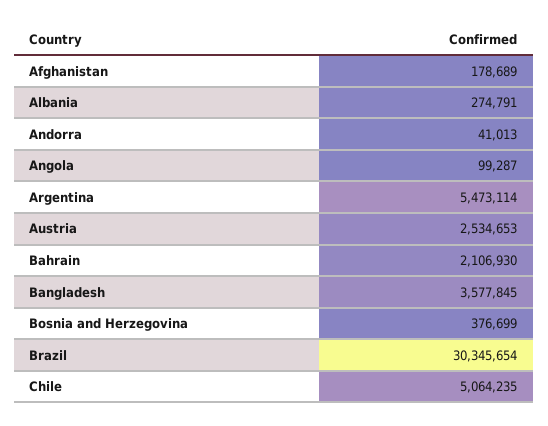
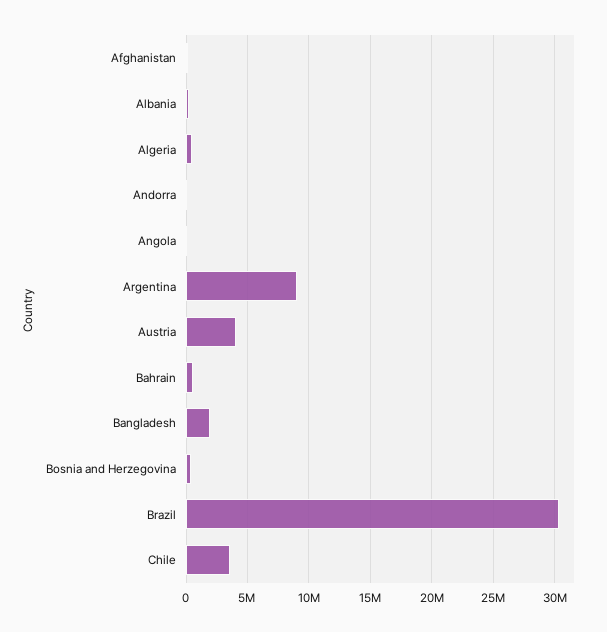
Argentina: 5473114 -> 9000000
Austria: 2534653 -> 4000000
Bahrain: 2106930 -> 500000
Bangladesh: 3577845 -> 2000000
Chile: 5064235 -> 3500000
Algeria: none -> 500000

